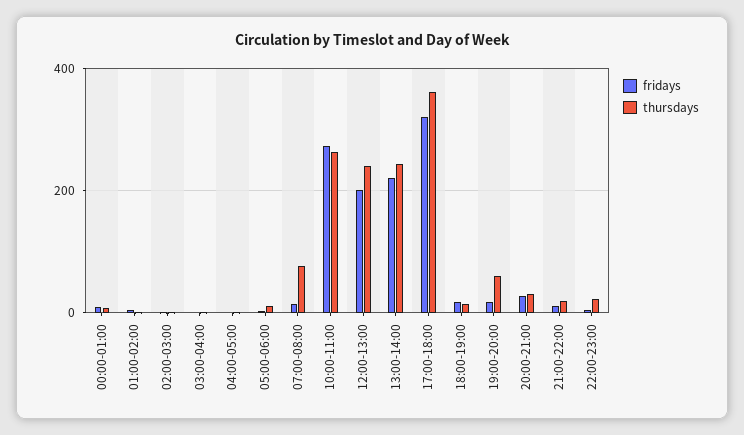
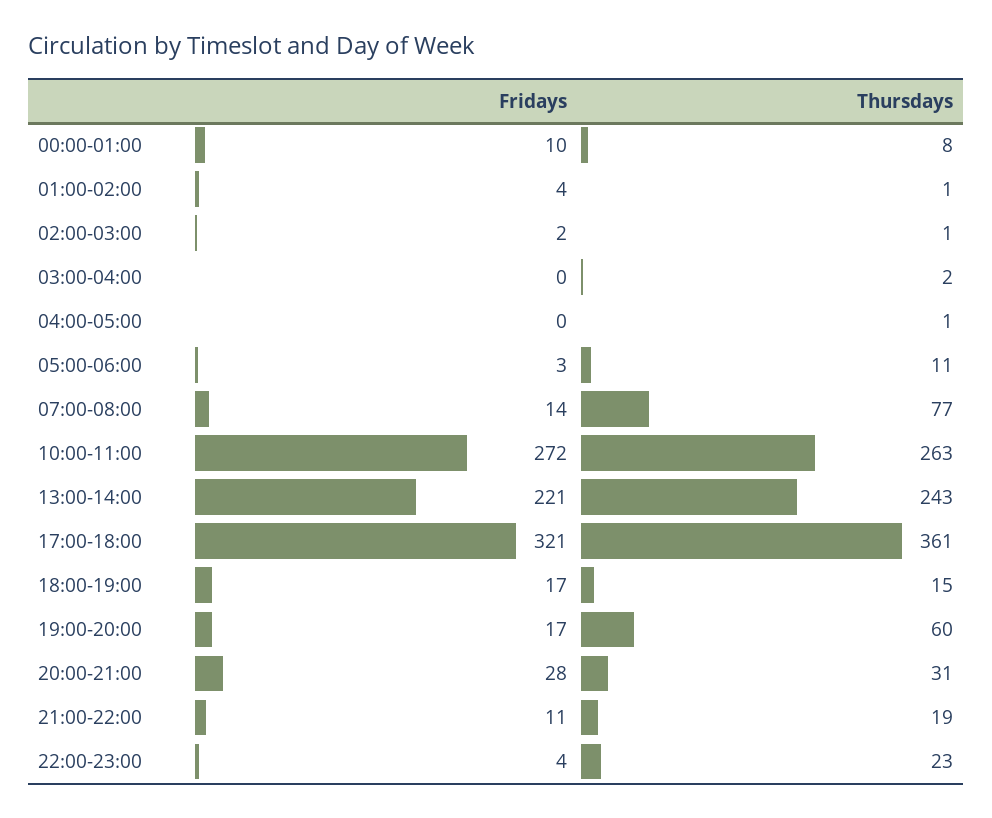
fridays, 12:00-13:00: 200 -> none
thursdays, 12:00-13:00: 240 -> none

